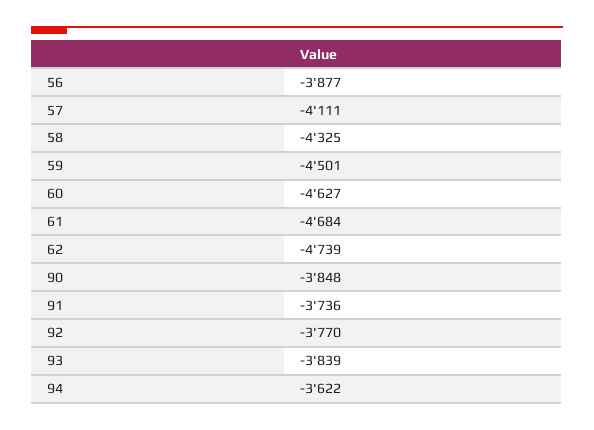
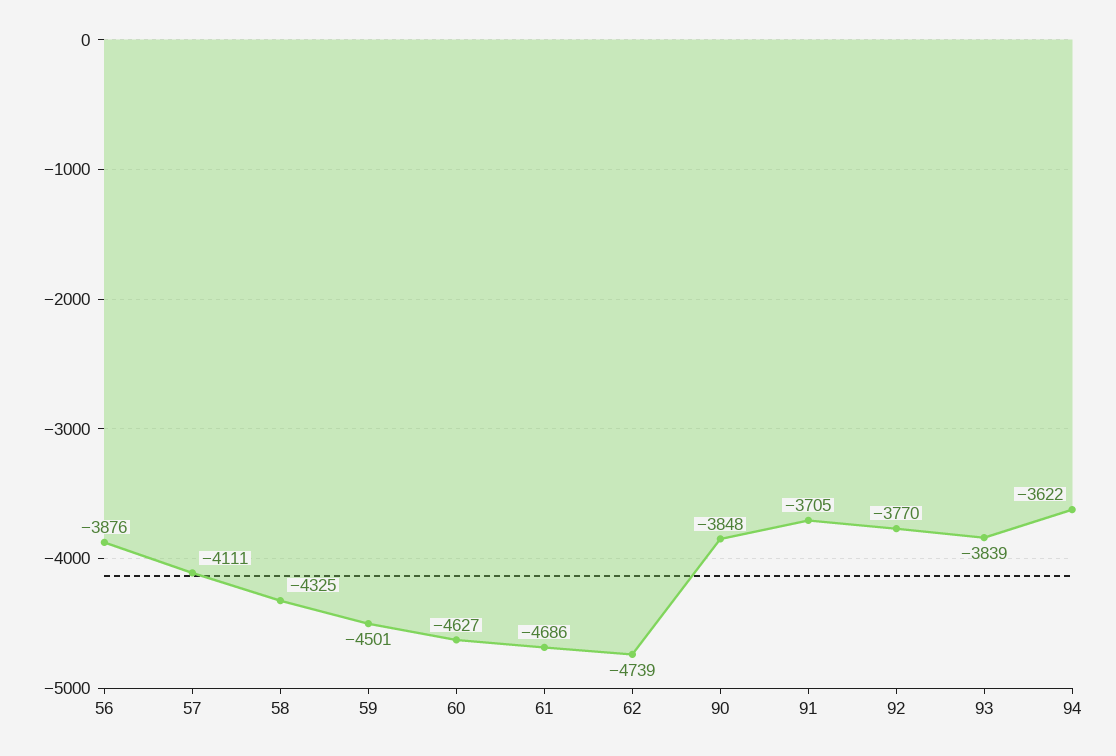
56: -3877 -> -3876
61: -4684 -> -4686
91: -3736 -> -3705

